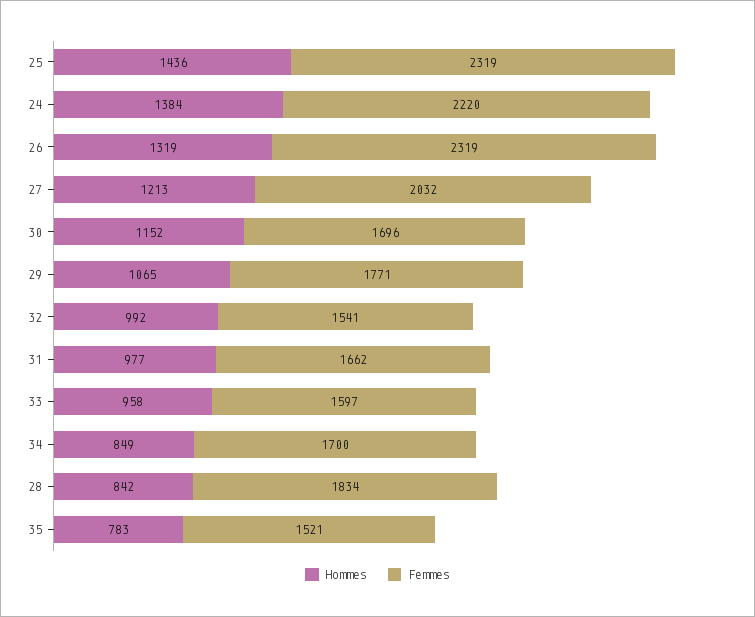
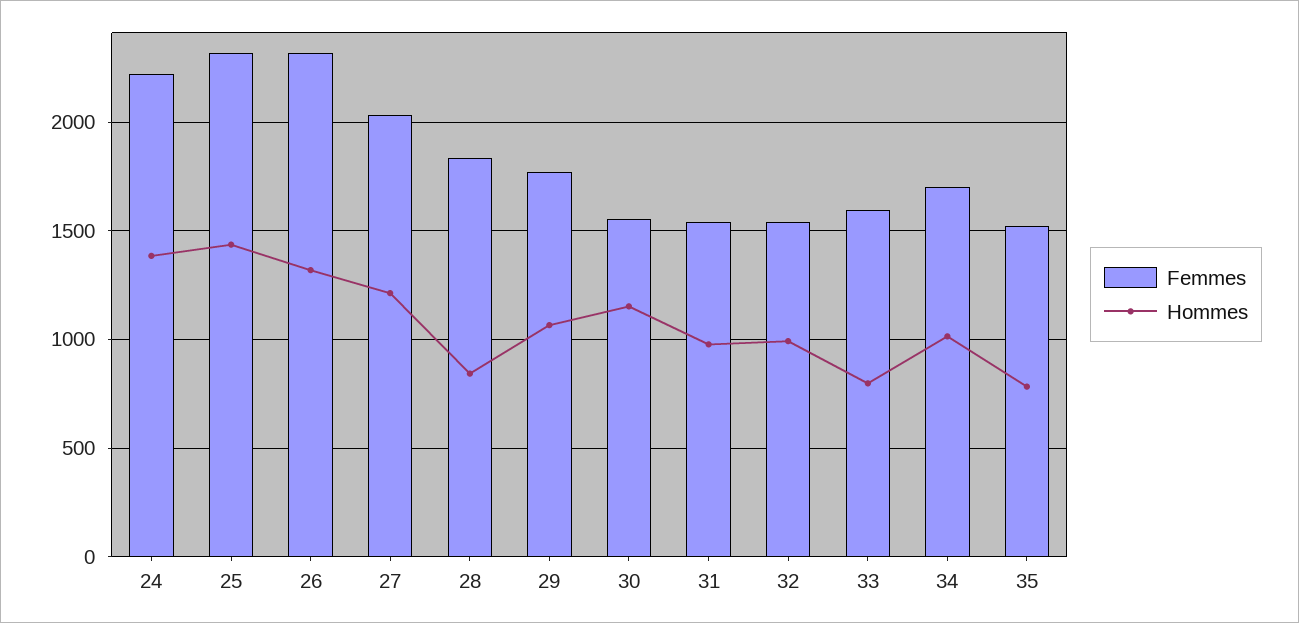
Femmes, 30: 1696 -> 1550
Femmes, 31: 1662 -> 1550
Hommes, 33: 958 -> 800
Hommes, 34: 849 -> 1000

